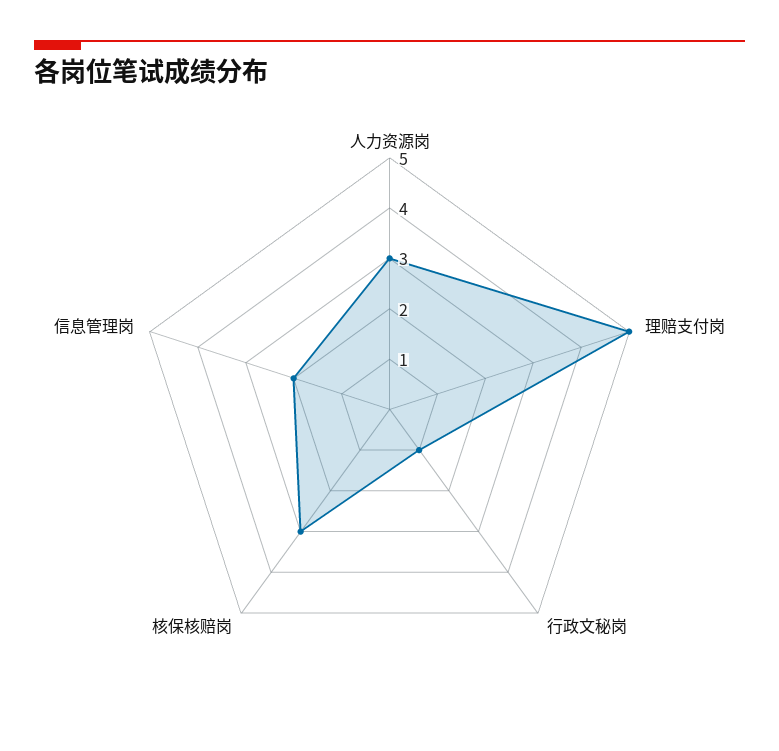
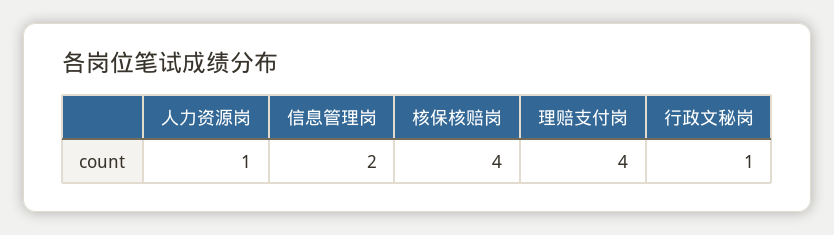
人力资源岗: 3 -> 1
理赔支付岗: 5 -> 4
核保核赔岗: 3 -> 4

